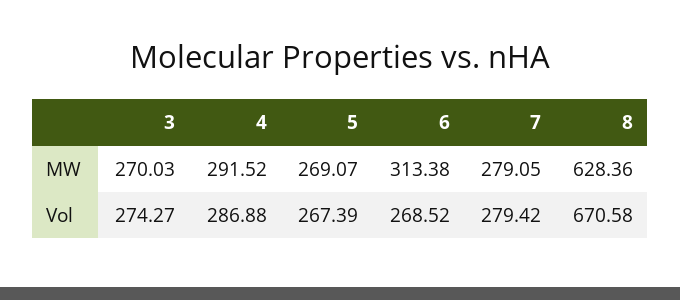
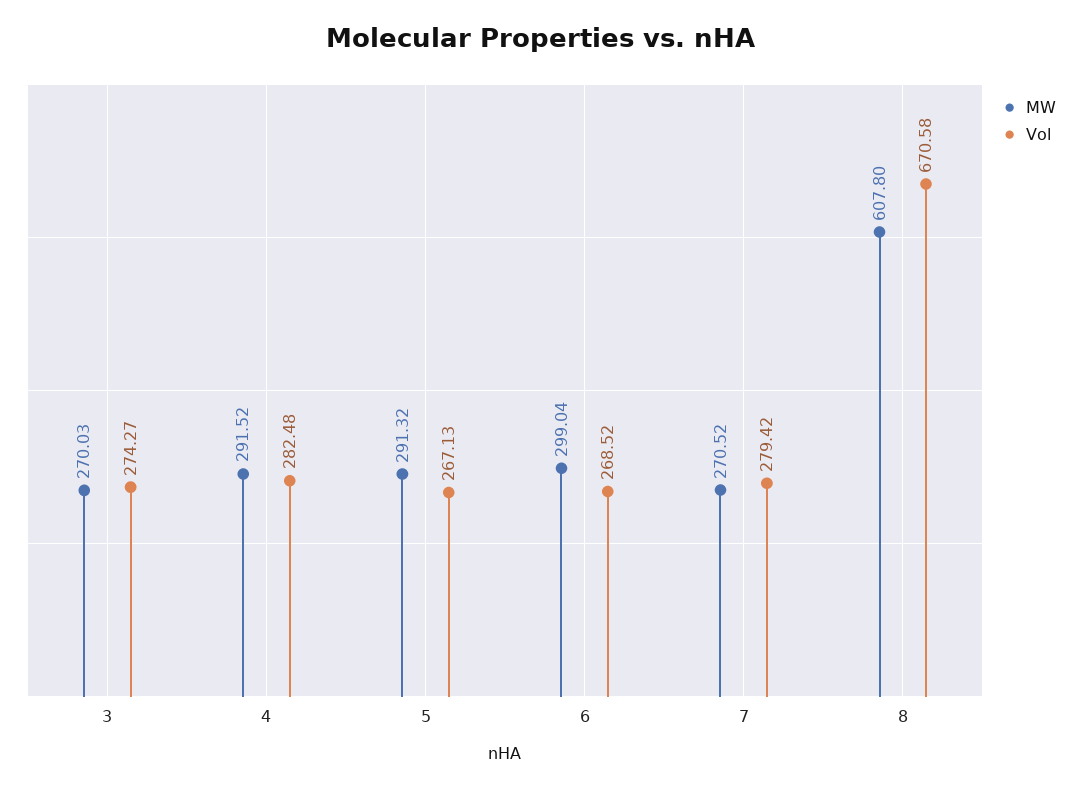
MW, 5: 269.07 -> 291.32
MW, 6: 313.38 -> 299.04
MW, 7: 279.05 -> 270.52
MW, 8: 628.36 -> 607.8
Vol, 4: 286.88 -> 282.48
Vol, 5: 267.39 -> 267.13

